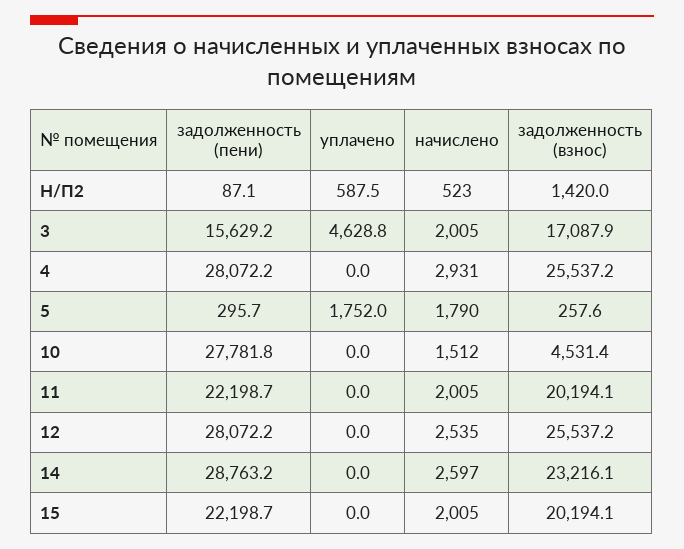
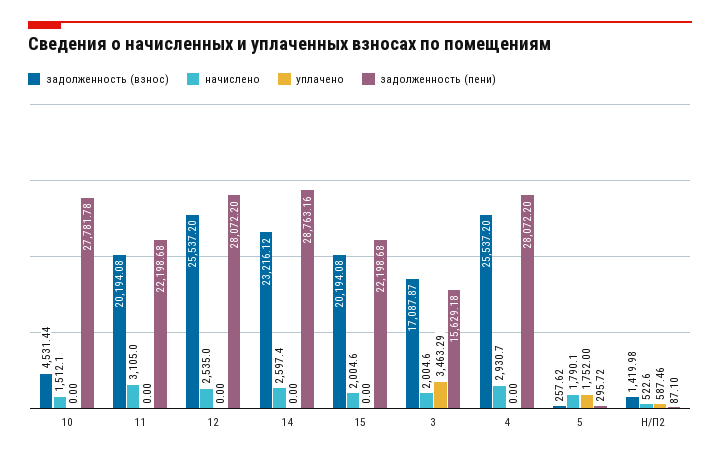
уплачено, 3: 4628.8 -> 3463.29
начислено, 11: 2005 -> 3105

